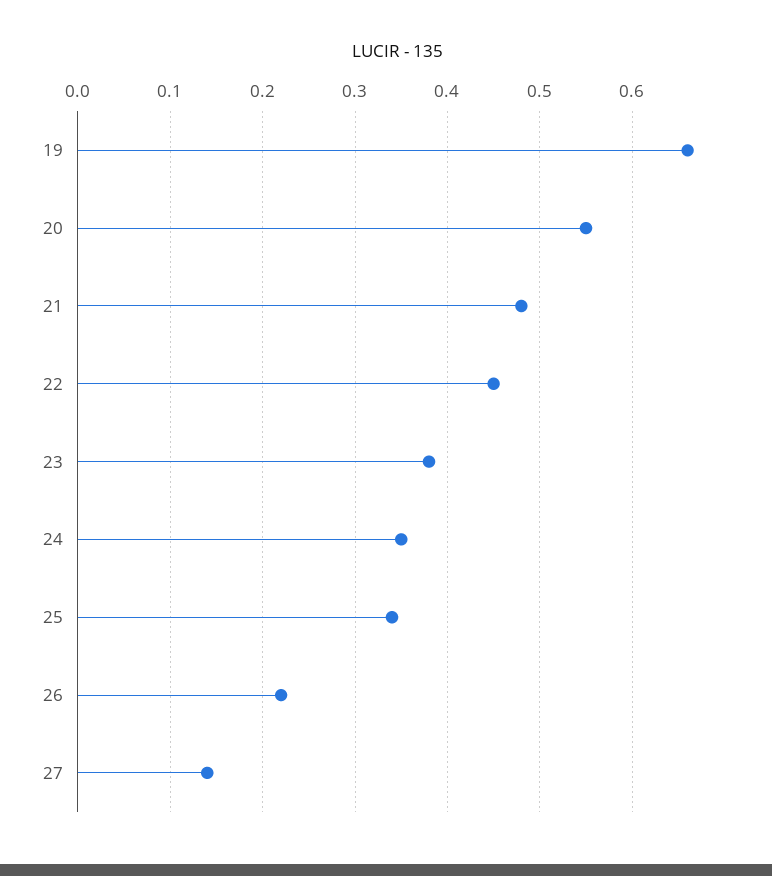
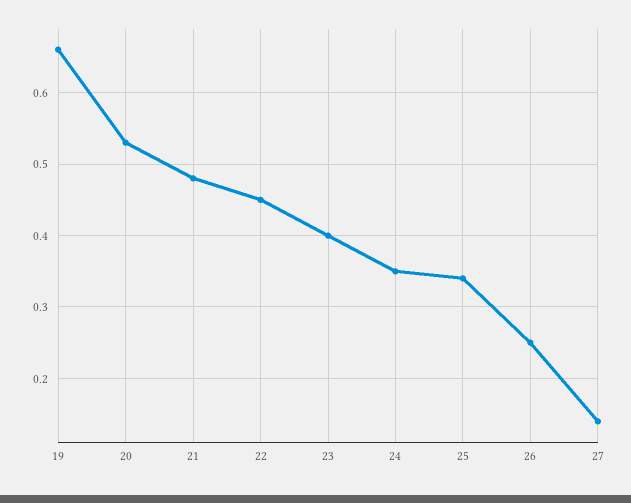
20: 0.55 -> 0.53
23: 0.38 -> 0.4
26: 0.22 -> 0.25

